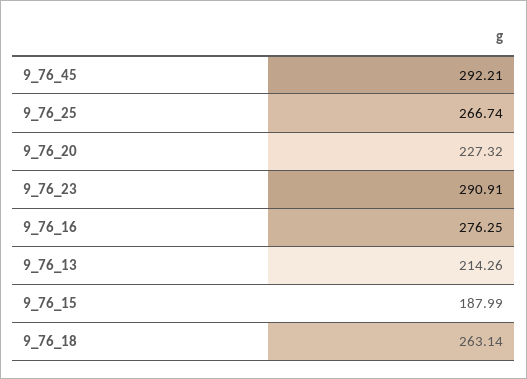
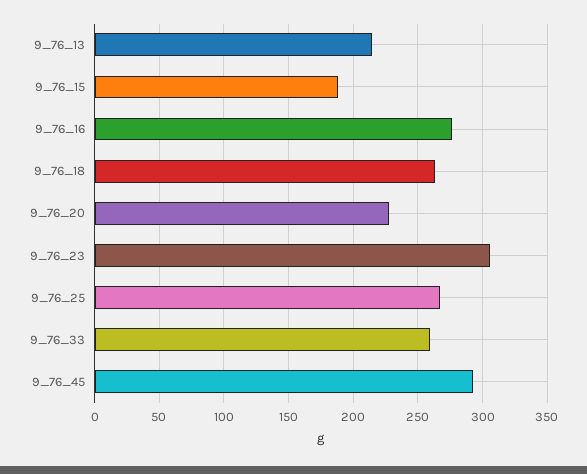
9_76_23: 290.91 -> 305
9_76_33: none -> 260

